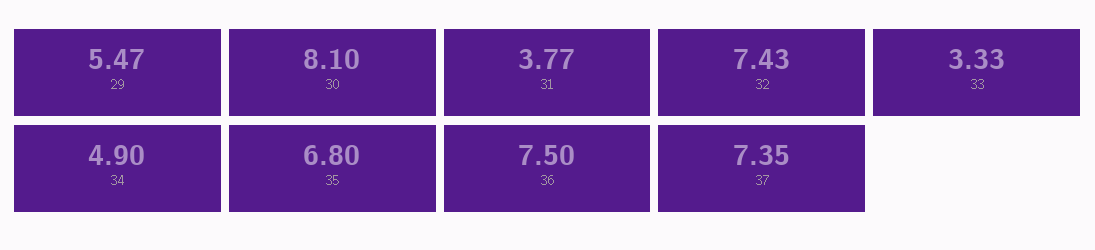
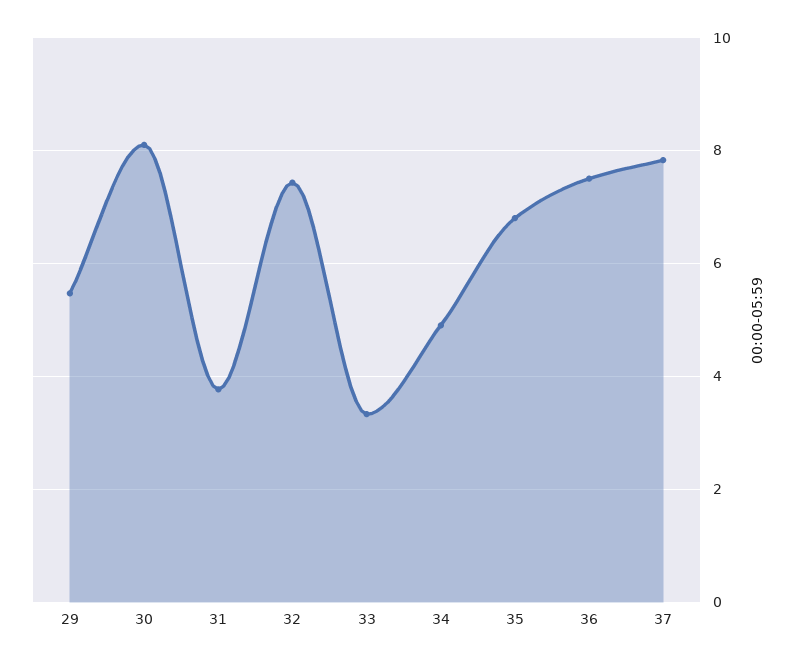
37: 7.35 -> 7.8

